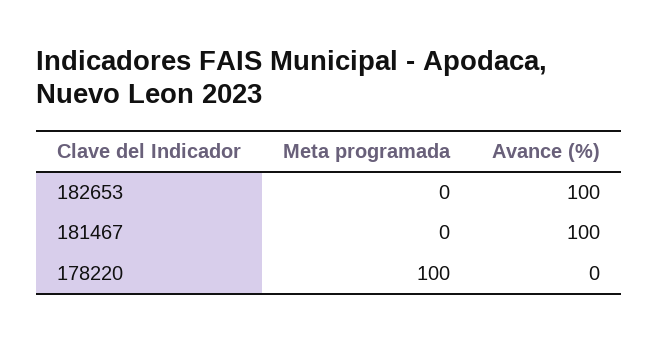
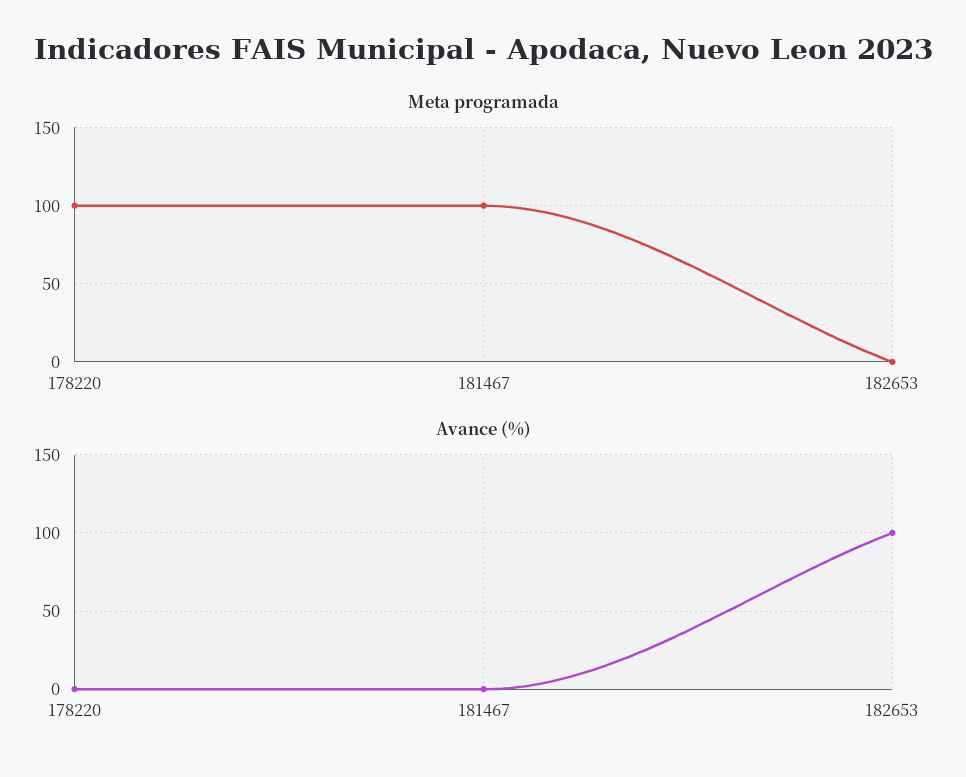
Meta programada, 181467: 0 -> 100
Avance (%), 181467: 100 -> 0

